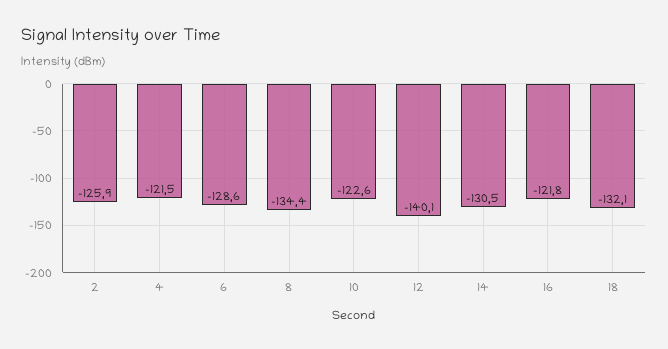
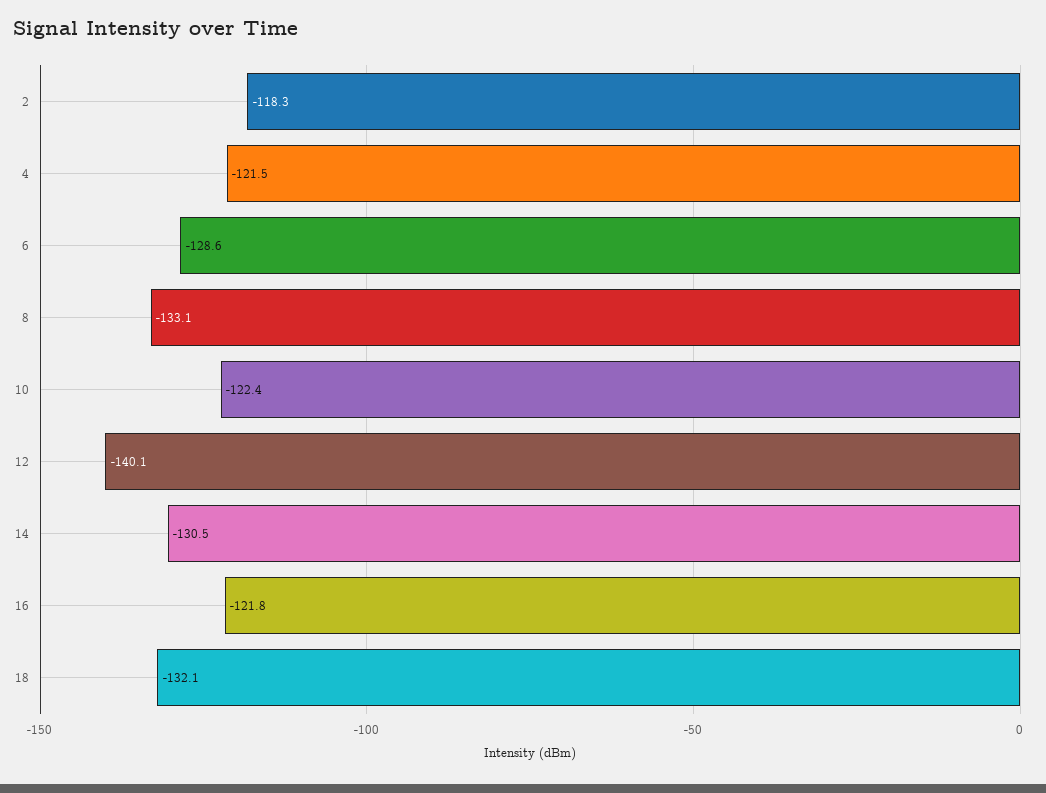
2: -125.9 -> -118.3
8: -134.4 -> -133.1
10: -122.6 -> -122.4

